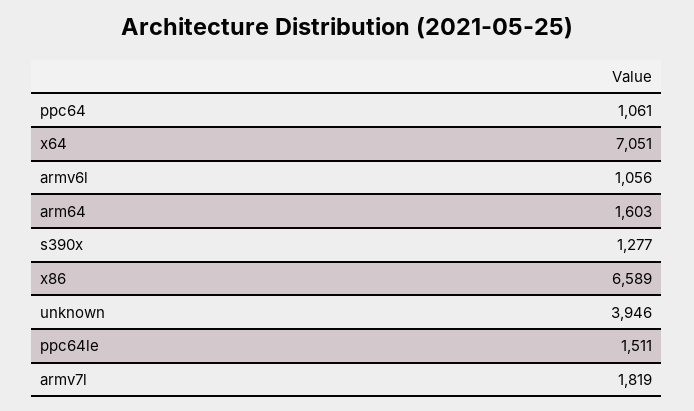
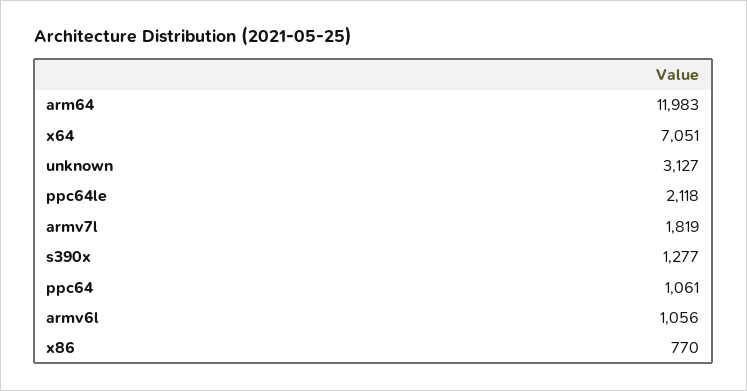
arm64: 1603 -> 11983
x86: 6589 -> 770
unknown: 3946 -> 3127
ppc64le: 1511 -> 2118

